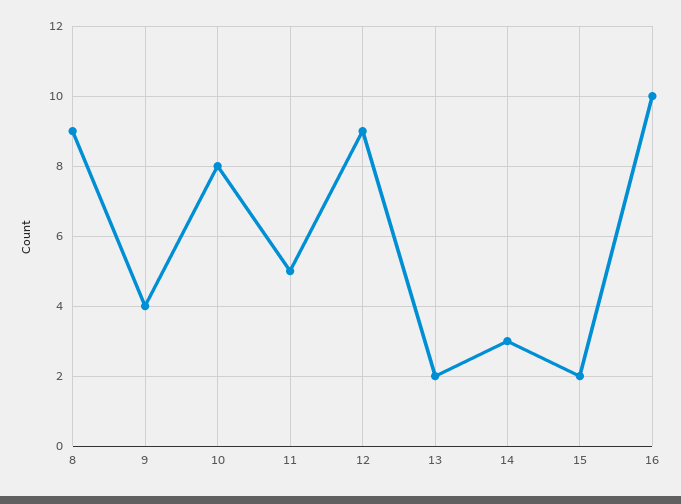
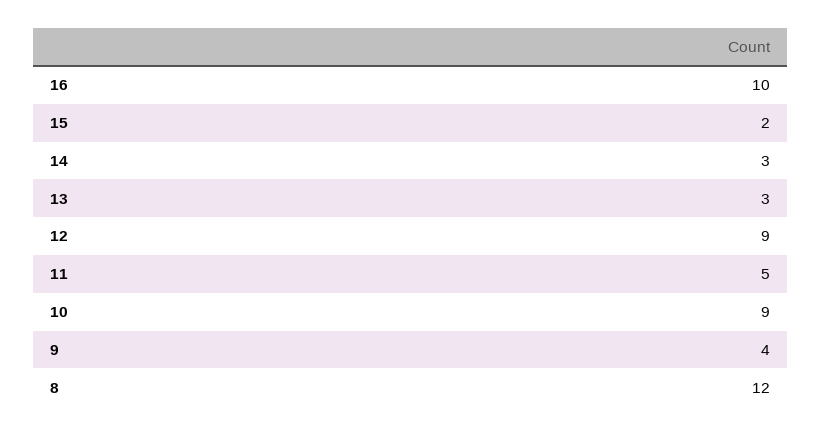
8: 9 -> 12
10: 8 -> 9
13: 2 -> 3

